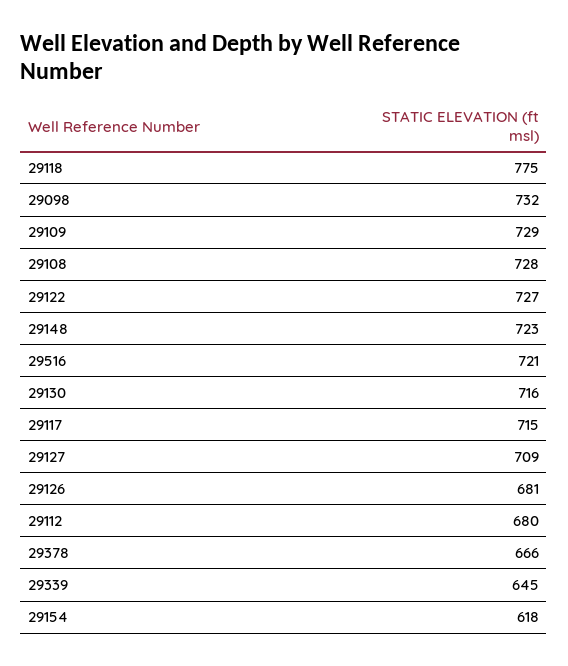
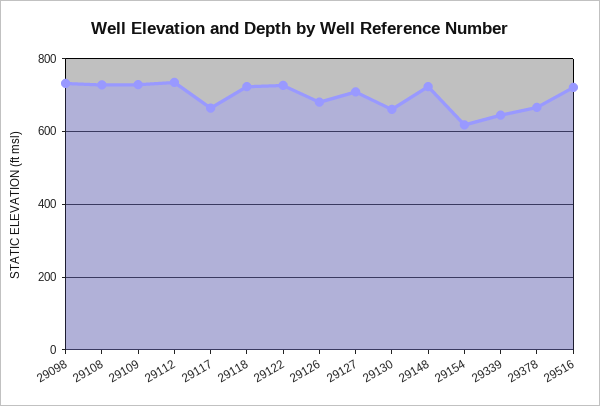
29118: 775 -> 720
29130: 716 -> 660
29117: 715 -> 660
29112: 680 -> 740

